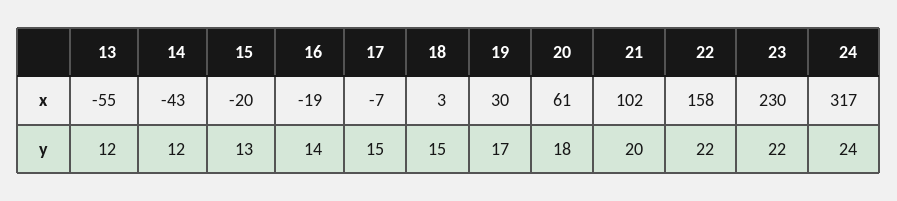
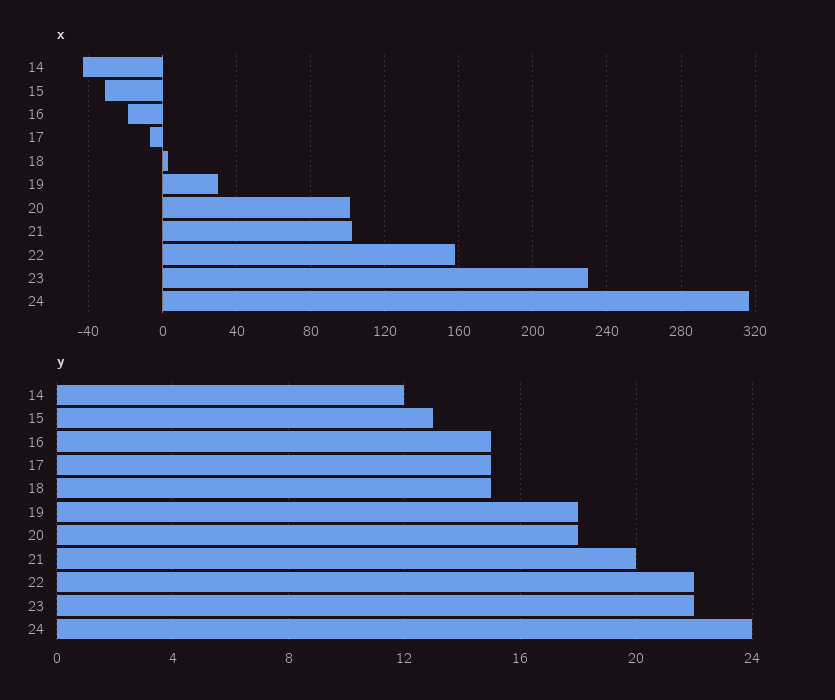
x, 13: -55 -> none
x, 15: -20 -> -30
x, 20: 61 -> 100
y, 13: 12 -> none
y, 16: 14 -> 15
y, 19: 17 -> 18

